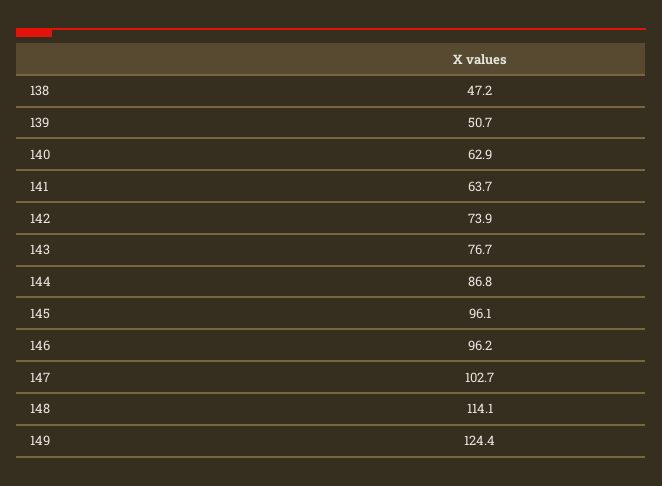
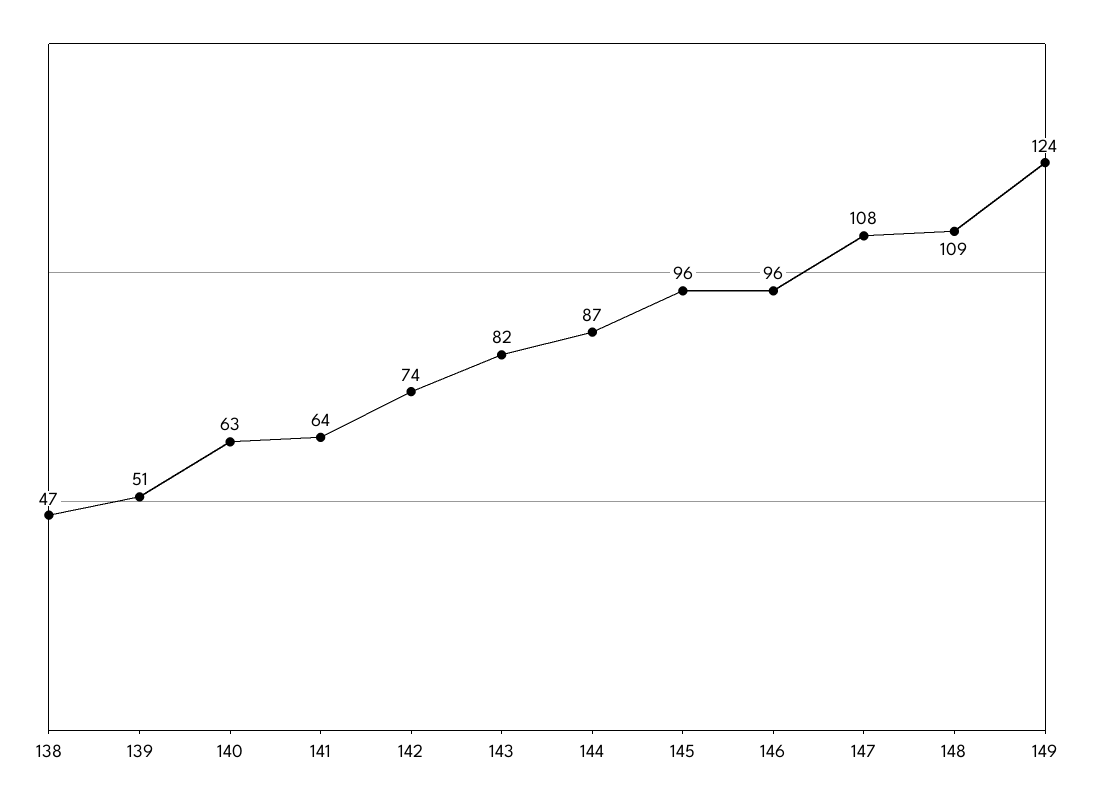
143: 76.7 -> 82
147: 102.7 -> 108
148: 114.1 -> 109

